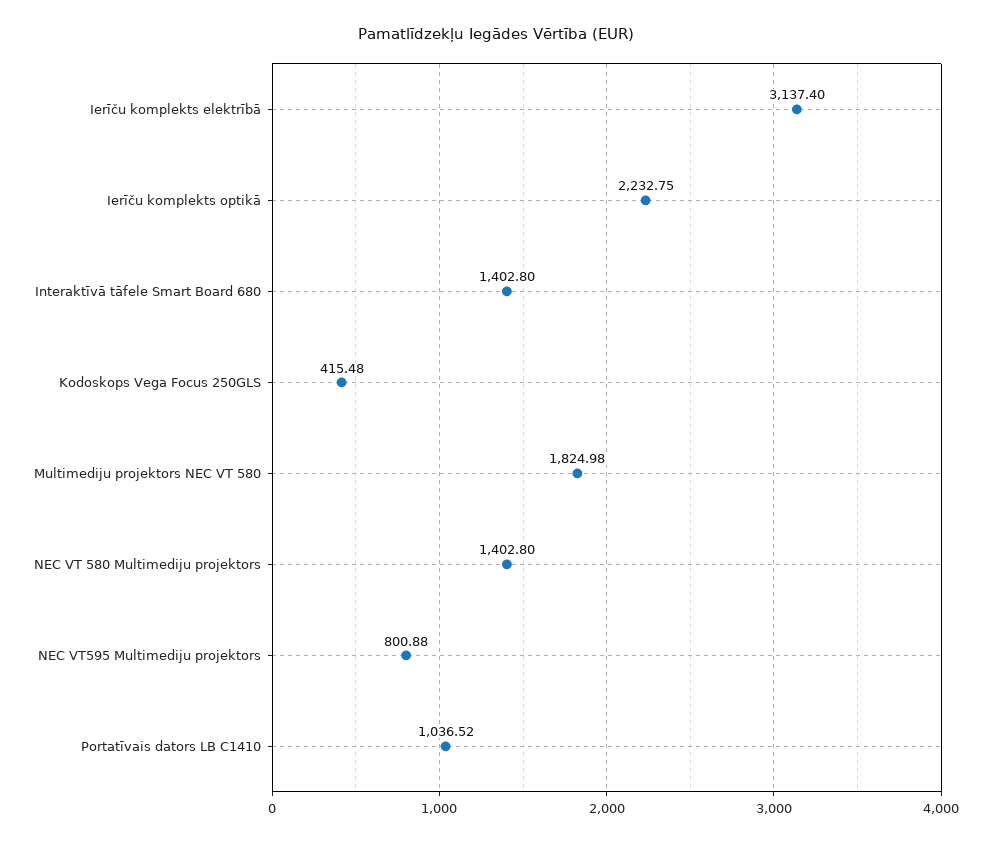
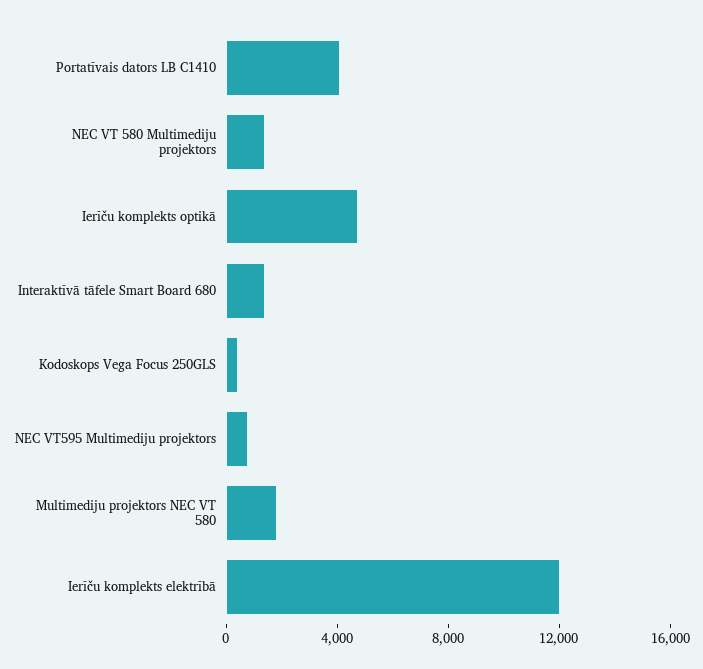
Ierīču komplekts elektrībā: 3137.4 -> 12000
Ierīču komplekts optikā: 2232.75 -> 5000
Portatīvais dators LB C1410: 1036.52 -> 4000

